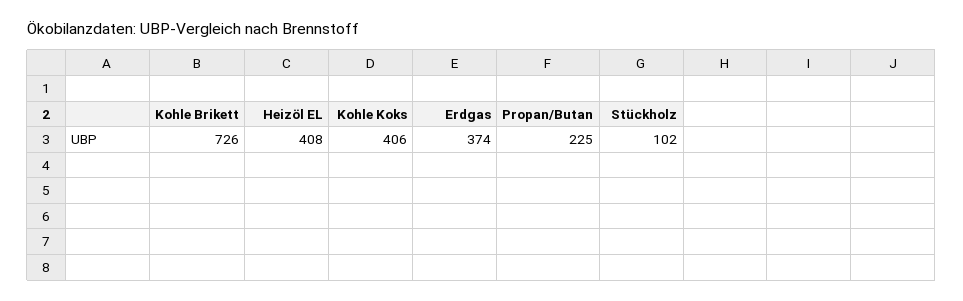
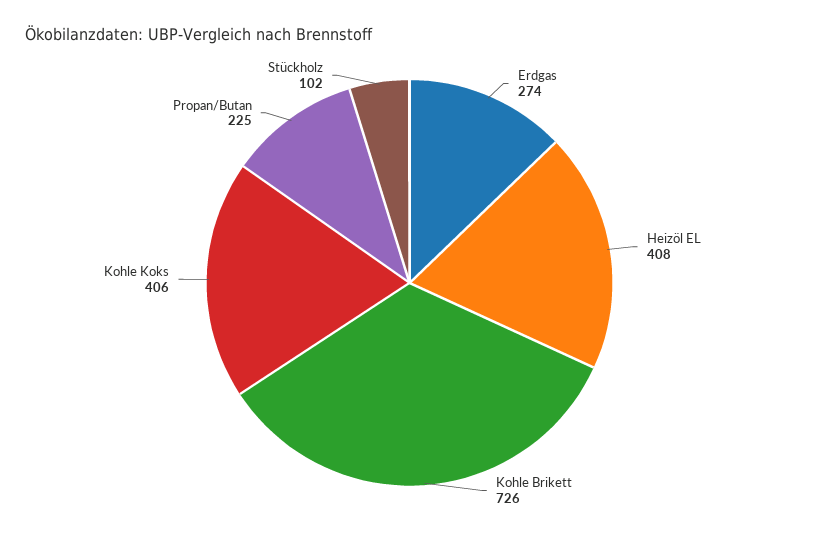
Erdgas: 374 -> 274

